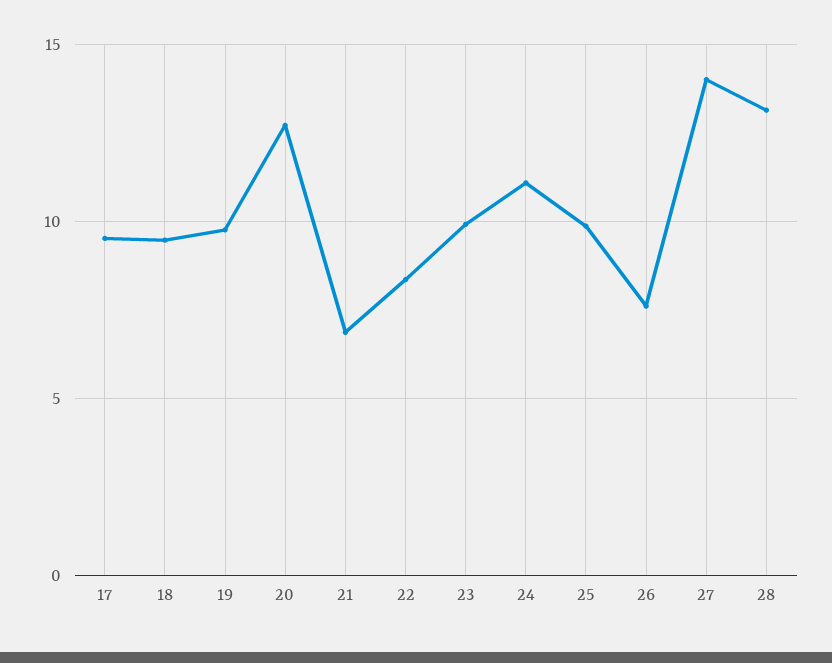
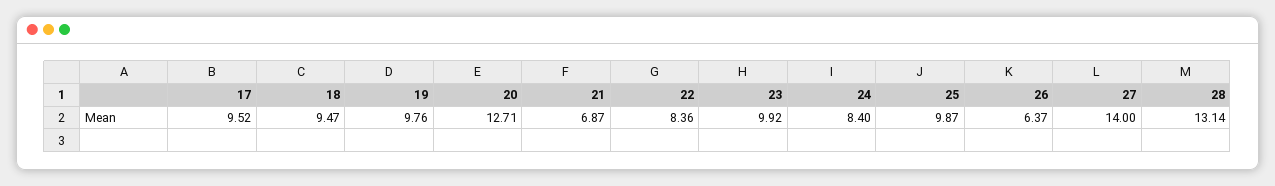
24: 11 -> 8.4
26: 7.5 -> 6.37

